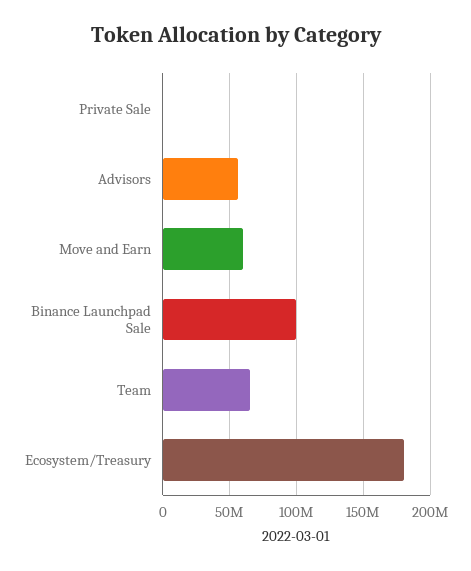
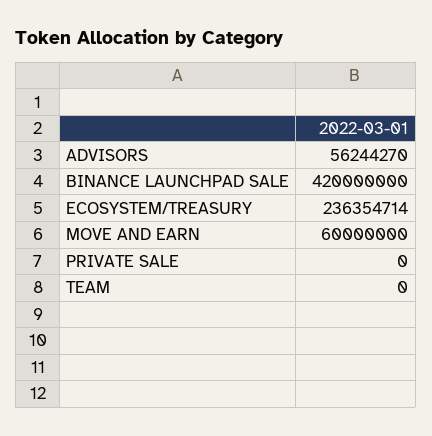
Binance Launchpad Sale: 100000000 -> 420000000
Team: 65000000 -> 0
Ecosystem/Treasury: 180000000 -> 236354714

